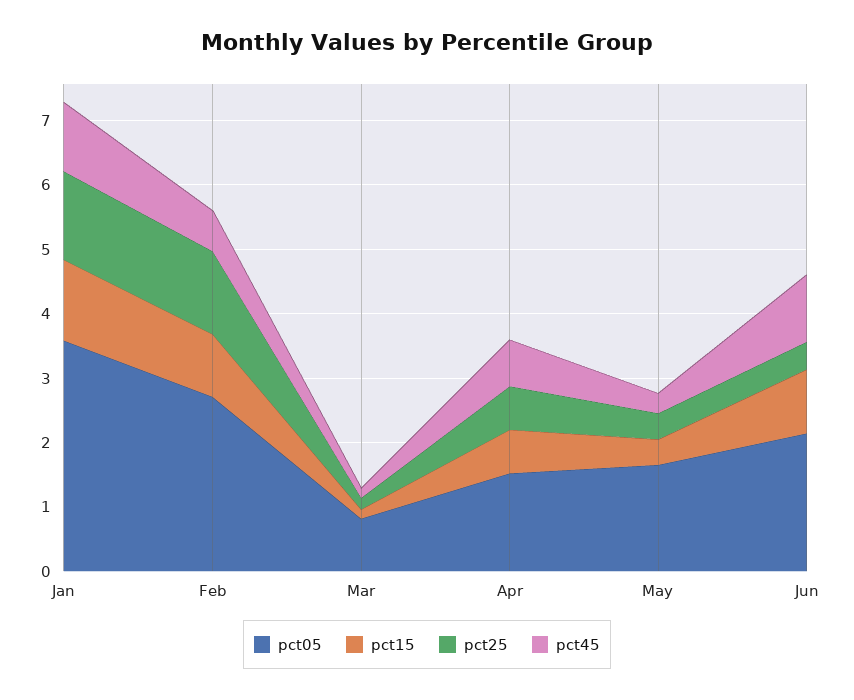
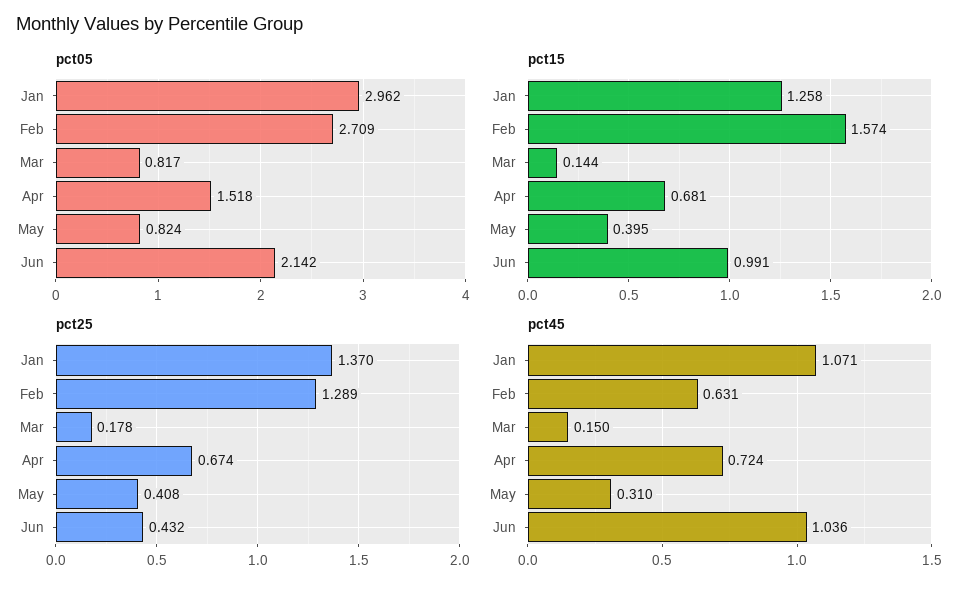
pct05, Jan: 3.6 -> 2.962
pct15, Feb: 1 -> 1.574
pct05, May: 1.6 -> 0.824

